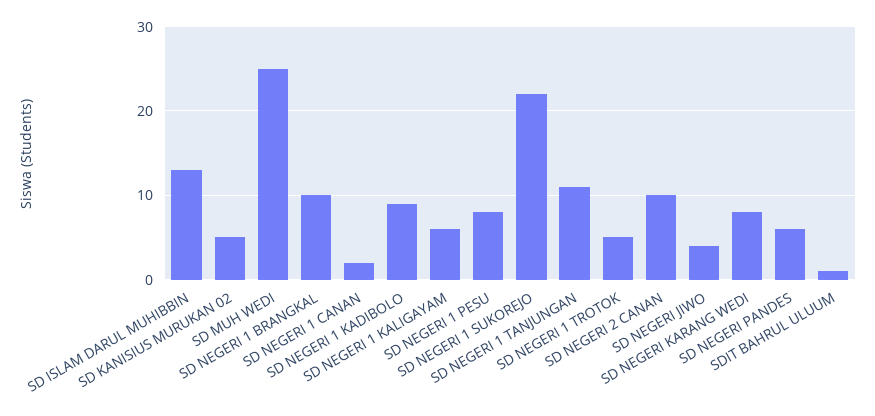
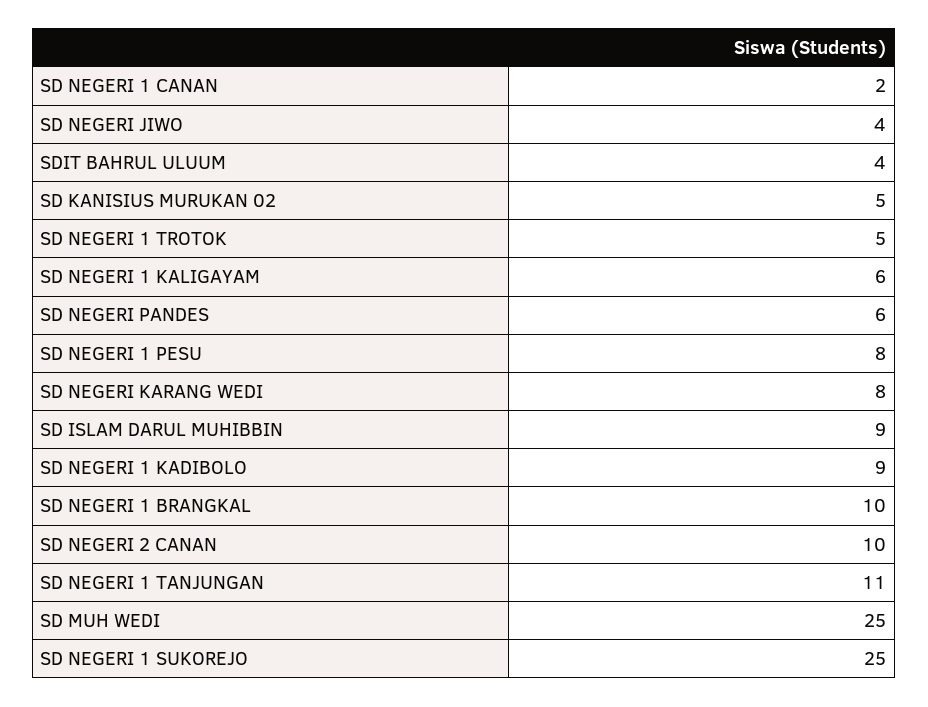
SD ISLAM DARUL MUHIBBIN: 13 -> 9
SD NEGERI 1 SUKOREJO: 22 -> 25
SDIT BAHRUL ULUUM: 1 -> 4

